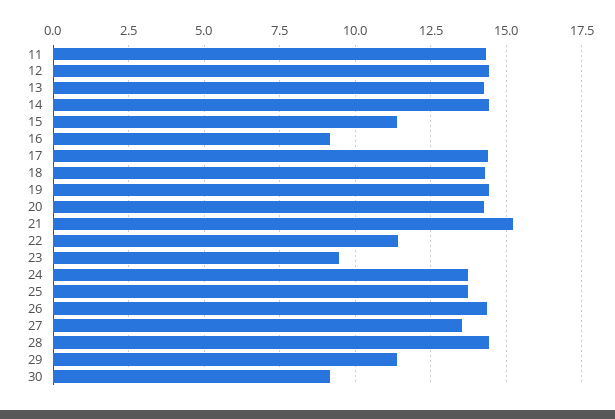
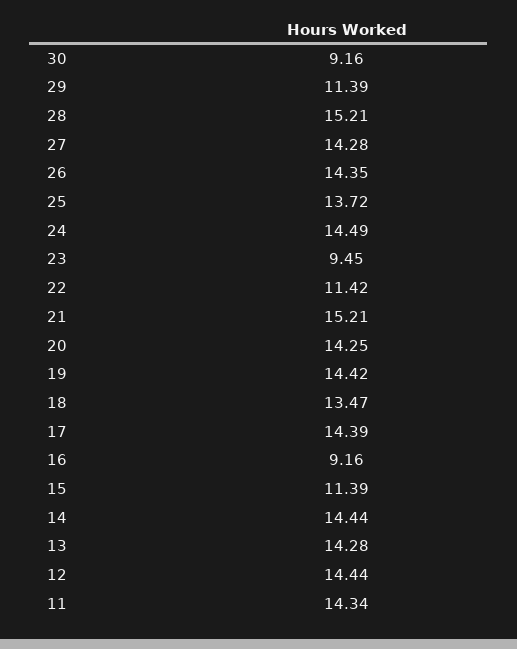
18: 14.25 -> 13.47
24: 13.75 -> 14.49
27: 13.5 -> 14.28
28: 14.5 -> 15.21

